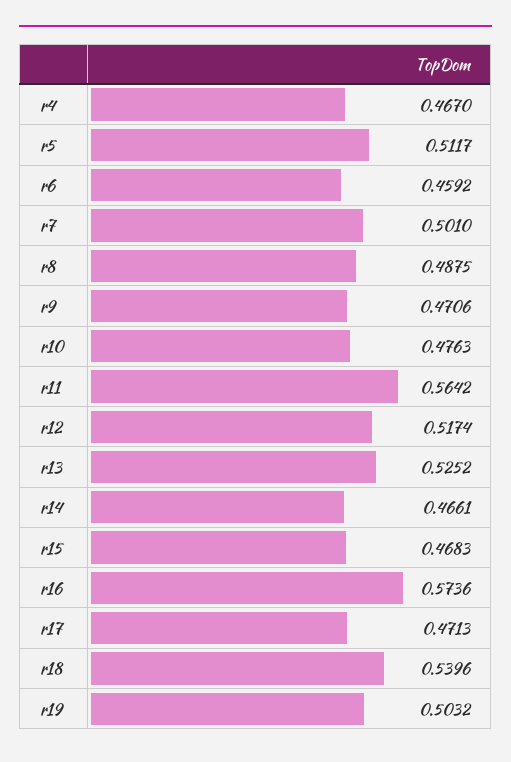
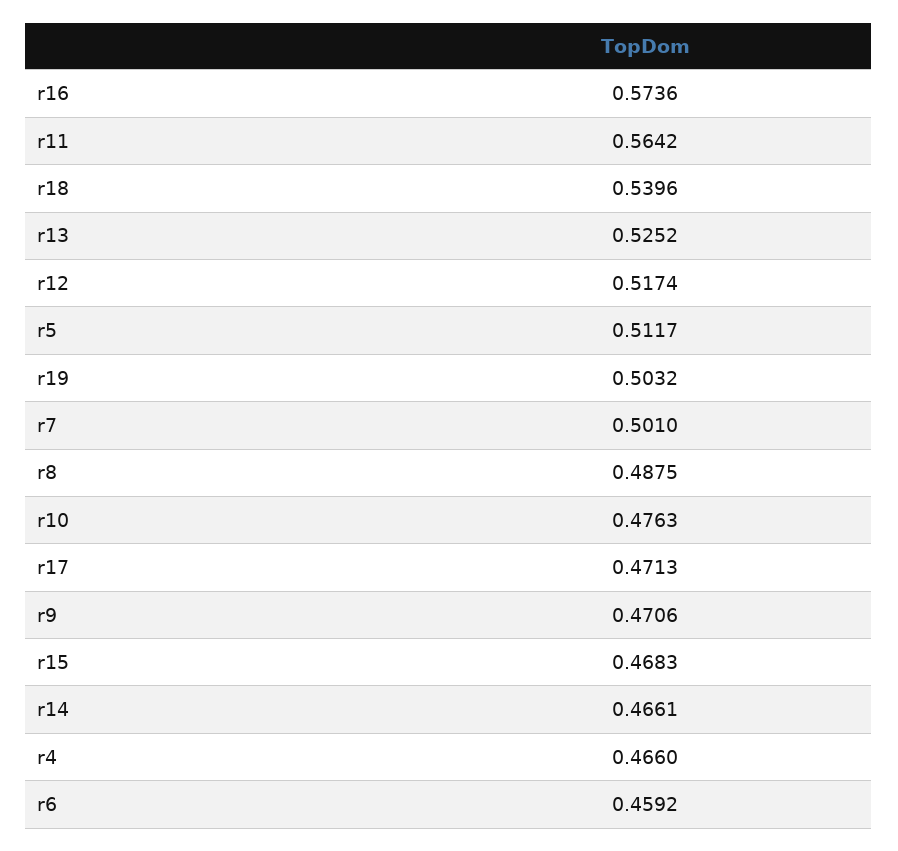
r4: 0.467 -> 0.466

